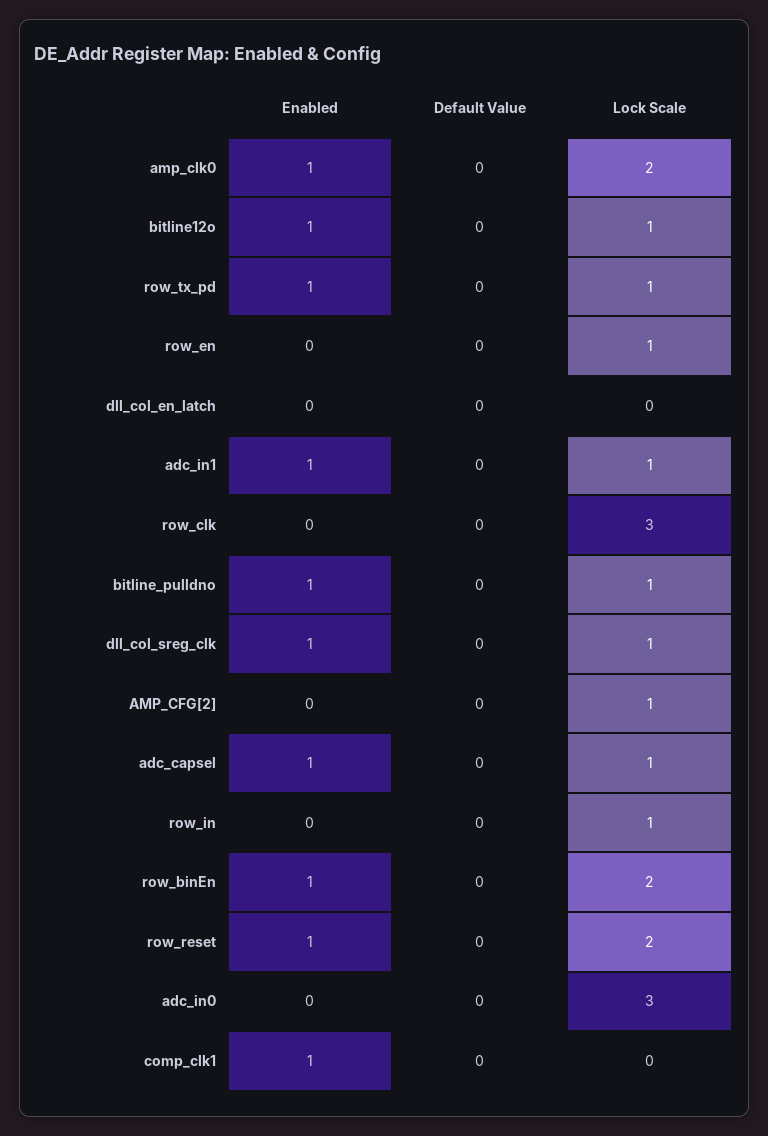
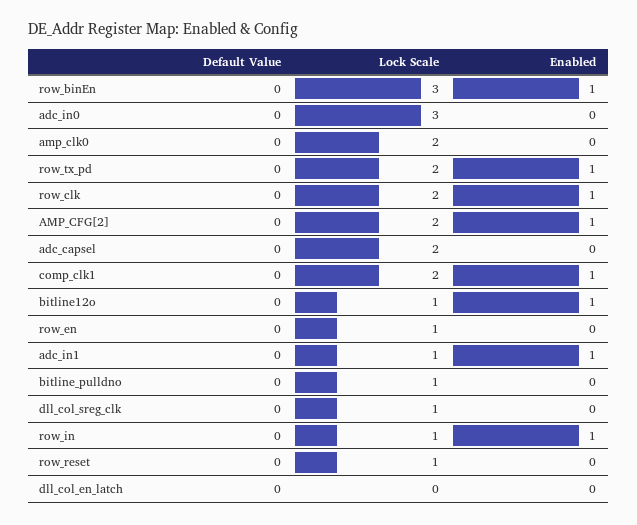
Enabled, amp_clk0: 1 -> 0
Lock Scale, row_tx_pd: 1 -> 2
Enabled, row_clk: 0 -> 1
Lock Scale, row_clk: 3 -> 2
Enabled, bitline_pulldno: 1 -> 0
Enabled, dll_col_sreg_clk: 1 -> 0
Enabled, AMP_CFG[2]: 0 -> 1
Lock Scale, AMP_CFG[2]: 1 -> 2
Enabled, adc_capsel: 1 -> 0
Lock Scale, adc_capsel: 1 -> 2
Enabled, row_in: 0 -> 1
Lock Scale, row_binEn: 2 -> 3
Enabled, row_reset: 1 -> 0
Lock Scale, row_reset: 2 -> 1
Lock Scale, comp_clk1: 0 -> 2

